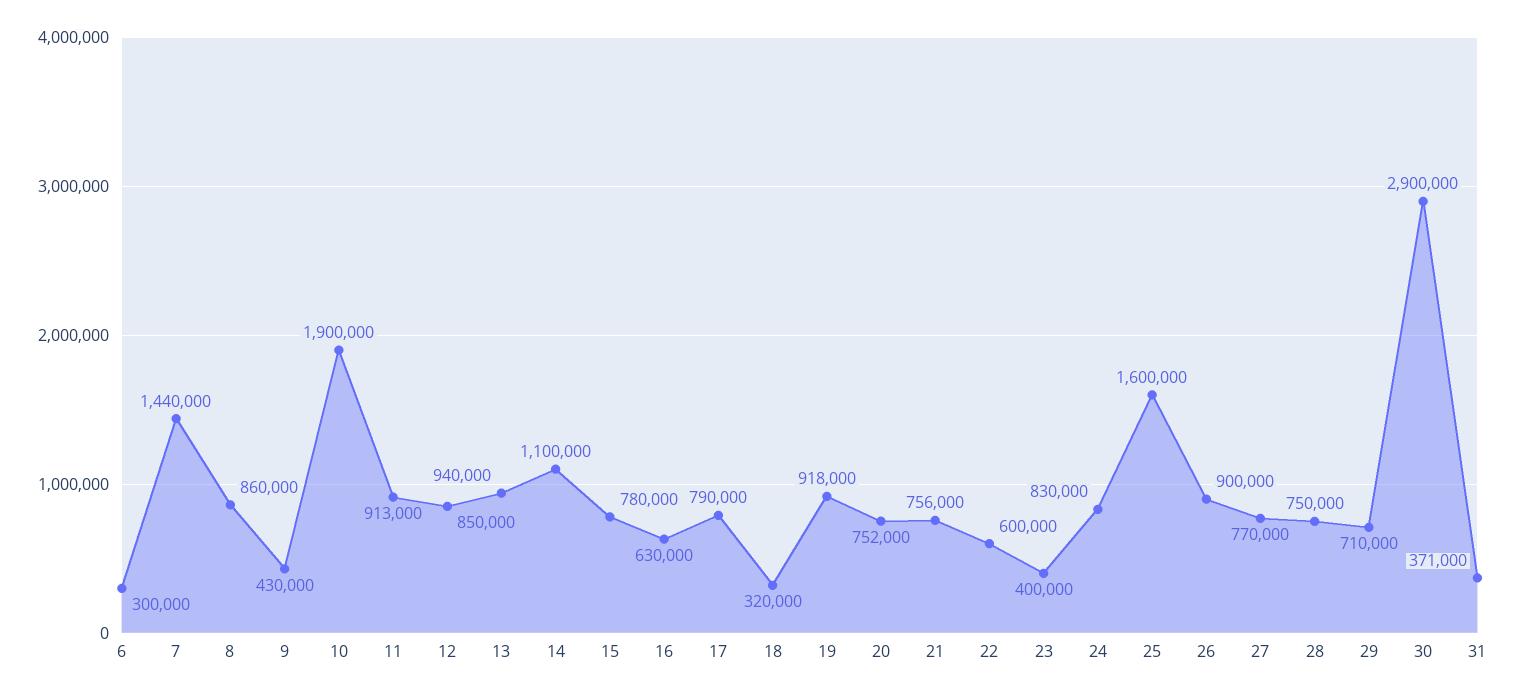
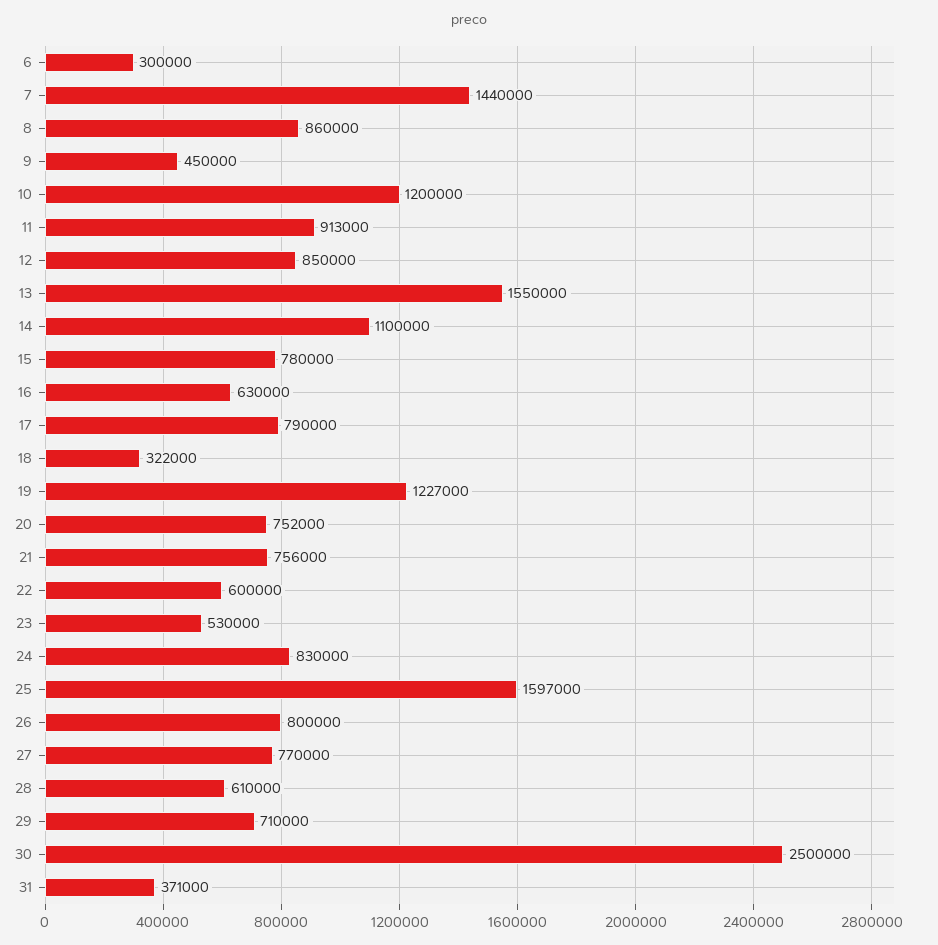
9: 430000 -> 450000
10: 1900000 -> 1200000
13: 940000 -> 1550000
18: 320000 -> 322000
19: 918000 -> 1227000
23: 400000 -> 530000
25: 1600000 -> 1597000
26: 900000 -> 800000
28: 750000 -> 610000
30: 2900000 -> 2500000

